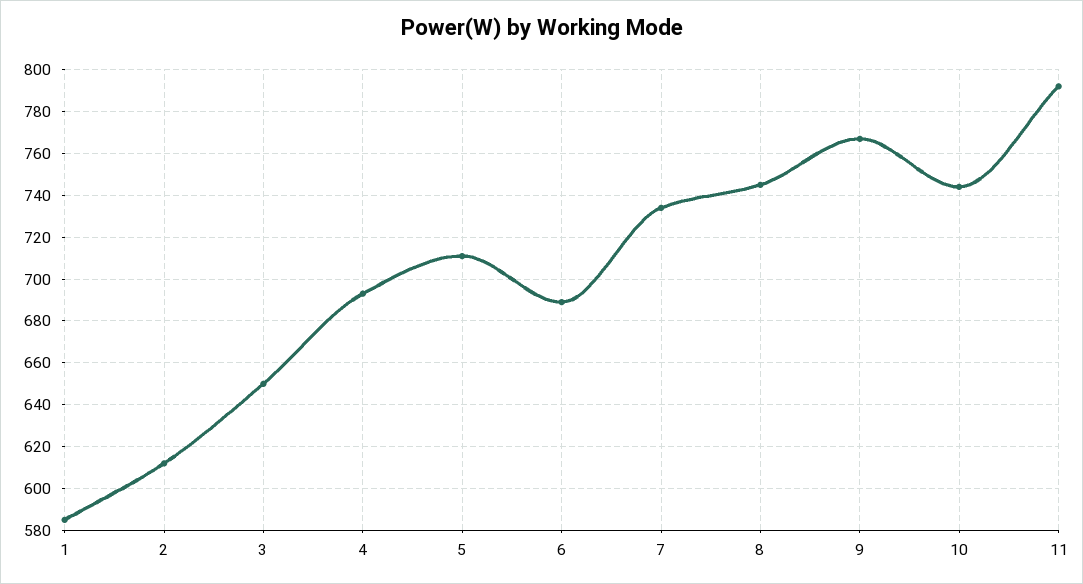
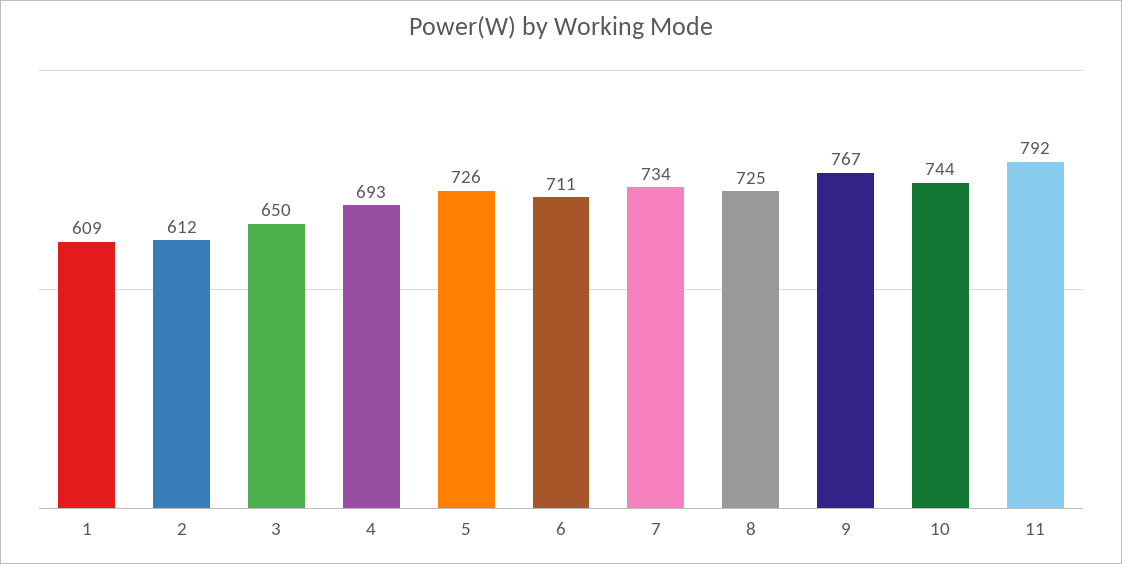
1: 585 -> 609
5: 710 -> 726
6: 690 -> 711
8: 745 -> 725

